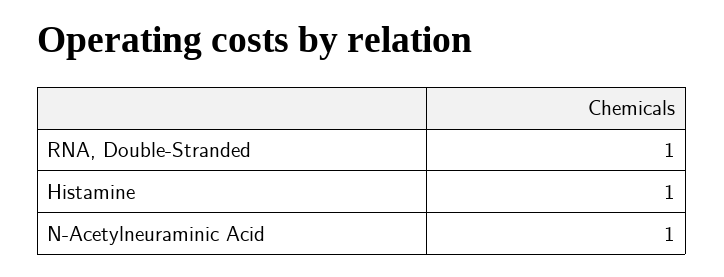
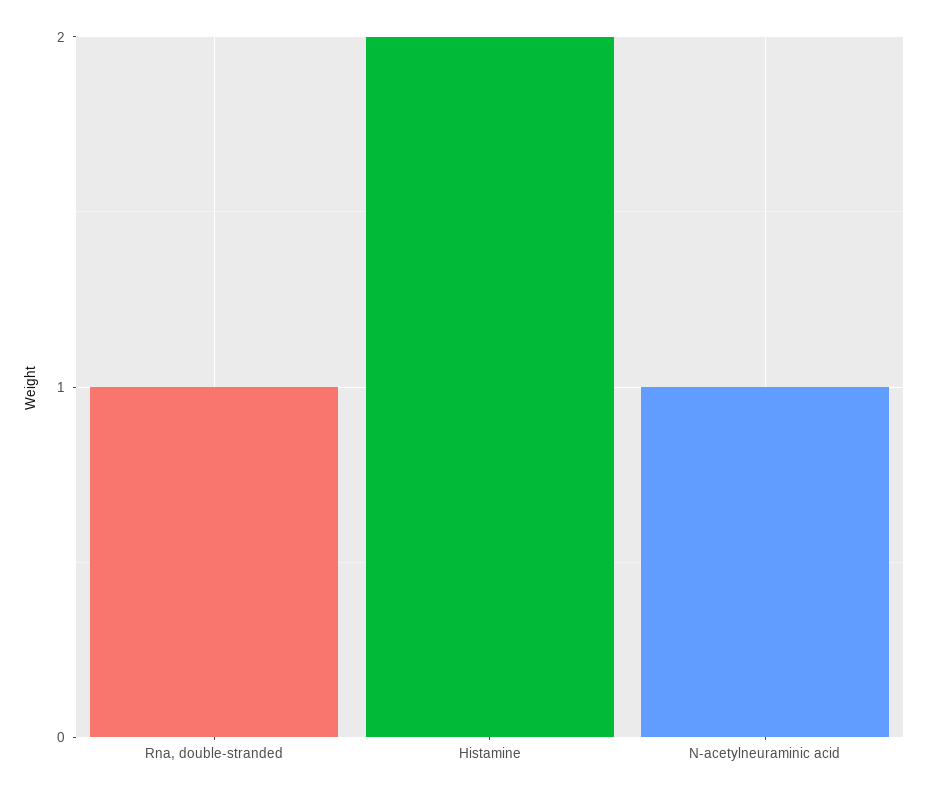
Histamine: 1 -> 2

